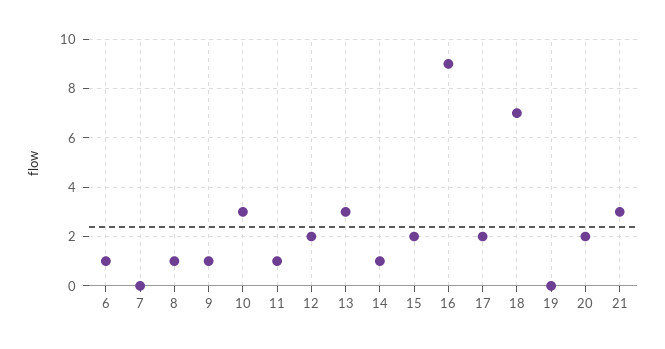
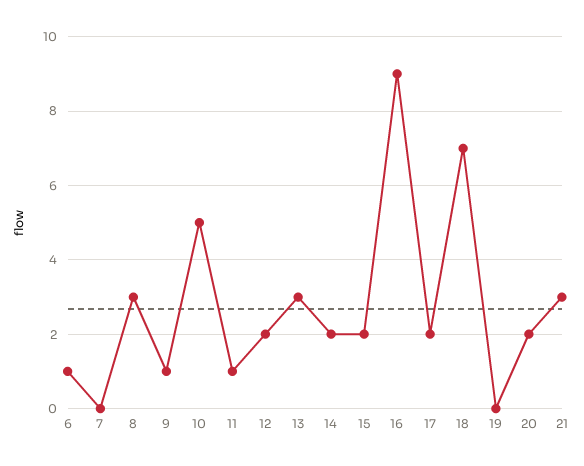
8: 1 -> 3
10: 3 -> 5
14: 1 -> 2

